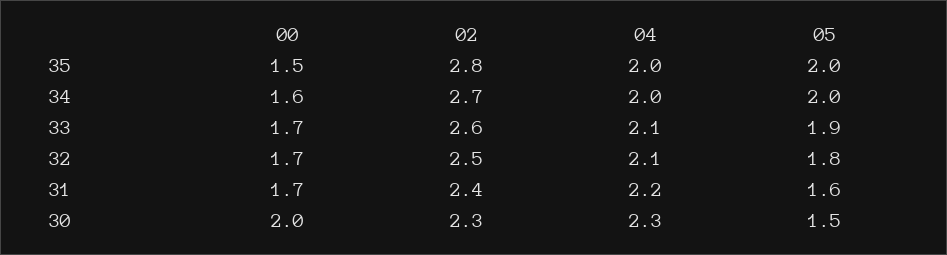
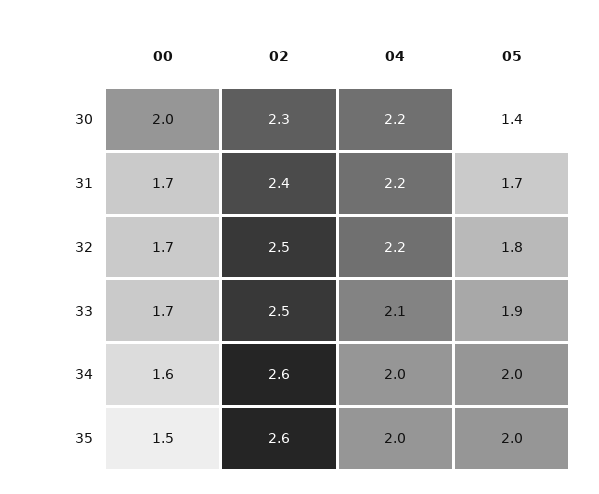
02, 35: 2.8 -> 2.6
02, 34: 2.7 -> 2.6
02, 33: 2.6 -> 2.5
04, 32: 2.1 -> 2.2
05, 31: 1.6 -> 1.7
04, 30: 2.3 -> 2.2
05, 30: 1.5 -> 1.4

